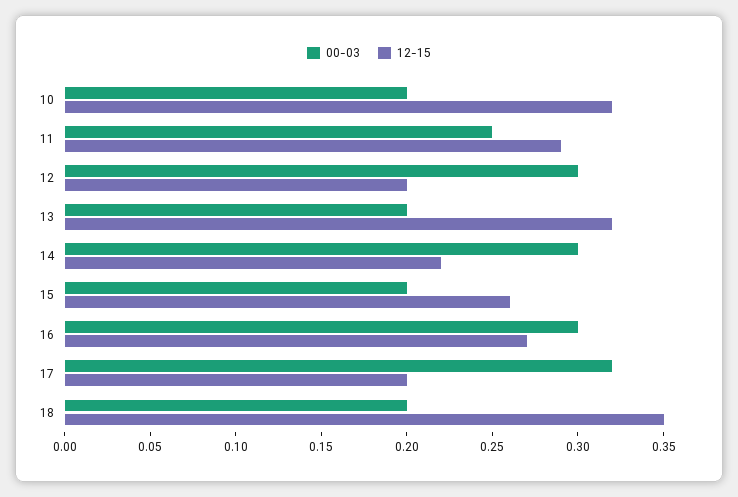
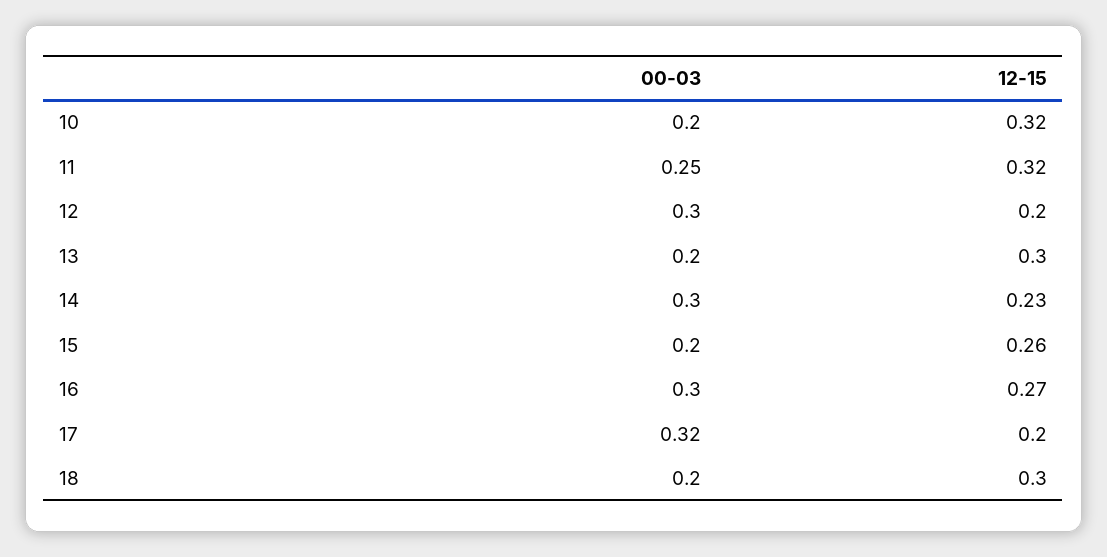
12-15, 11: 0.29 -> 0.32
12-15, 13: 0.32 -> 0.3
12-15, 14: 0.22 -> 0.23
12-15, 18: 0.35 -> 0.3

